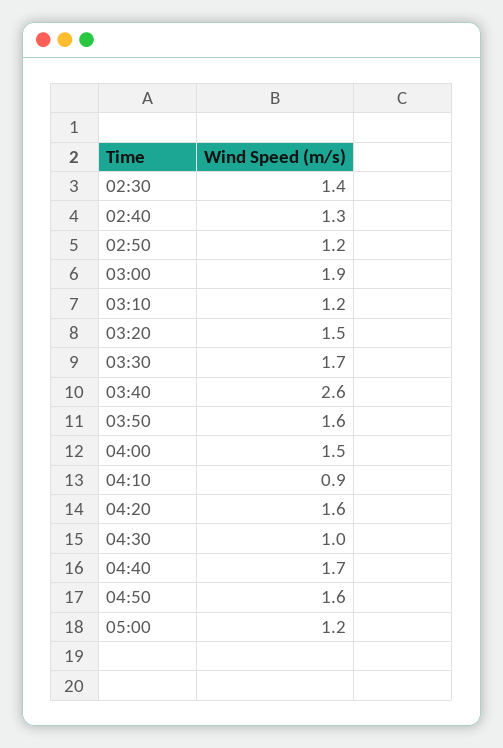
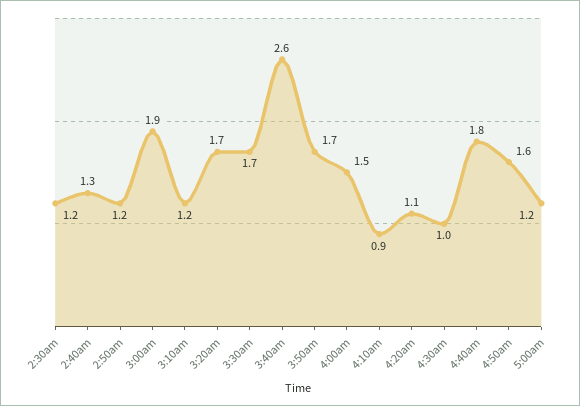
02:30: 1.4 -> 1.2
03:20: 1.5 -> 1.7
03:50: 1.6 -> 1.7
04:20: 1.6 -> 1.1
04:40: 1.7 -> 1.8

